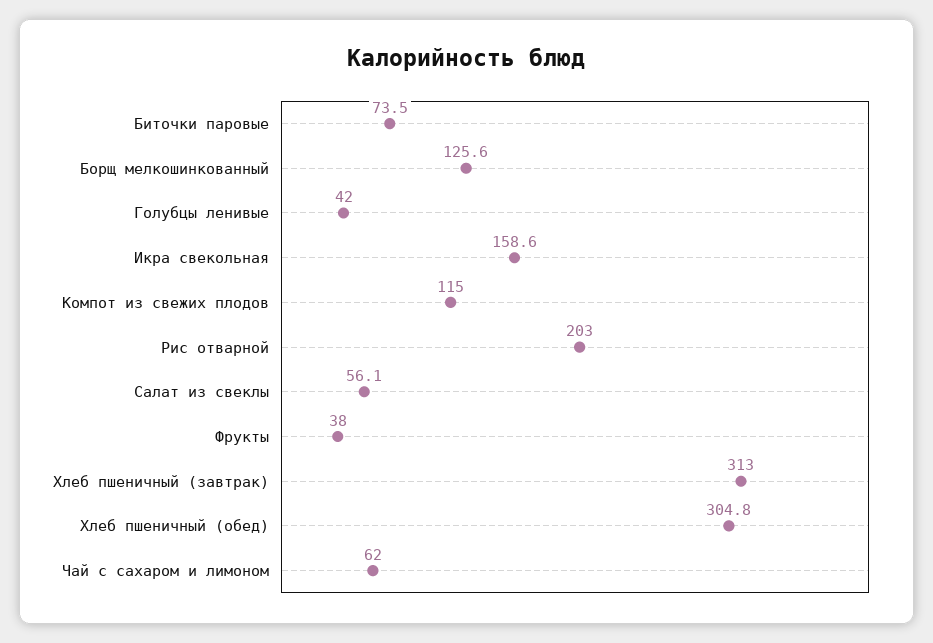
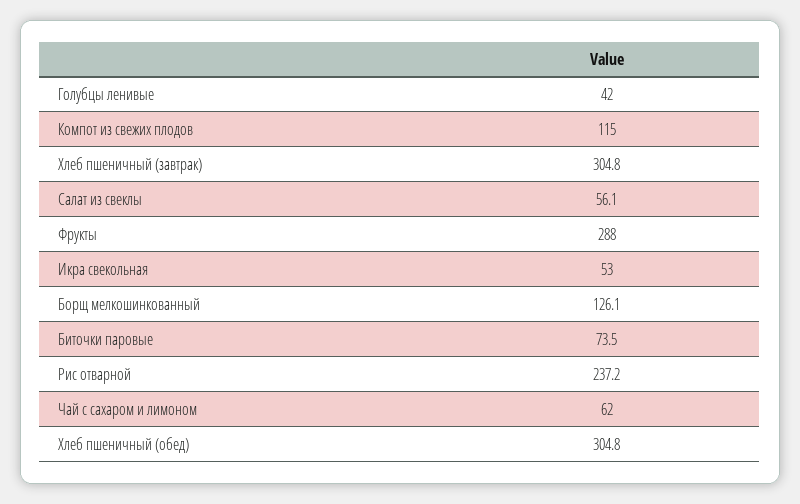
Борщ мелкошинкованный: 125.6 -> 126.1
Икра свекольная: 158.6 -> 53
Рис отварной: 203 -> 237.2
Фрукты: 38 -> 288
Хлеб пшеничный (завтрак): 313 -> 304.8

